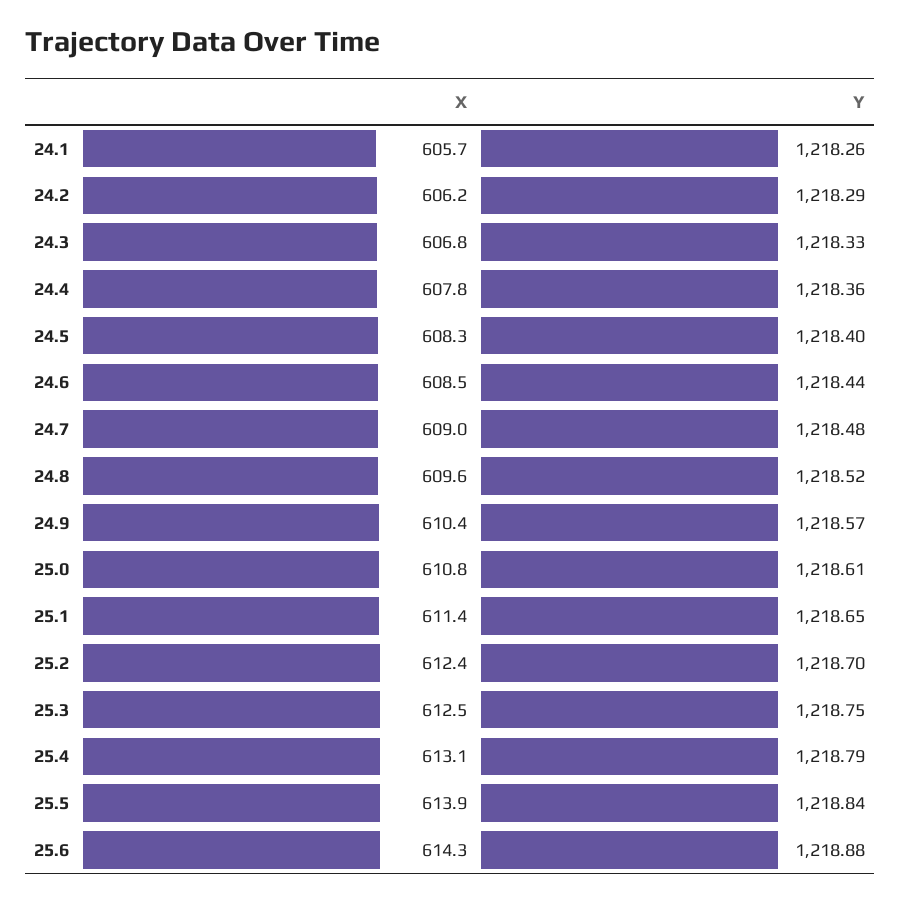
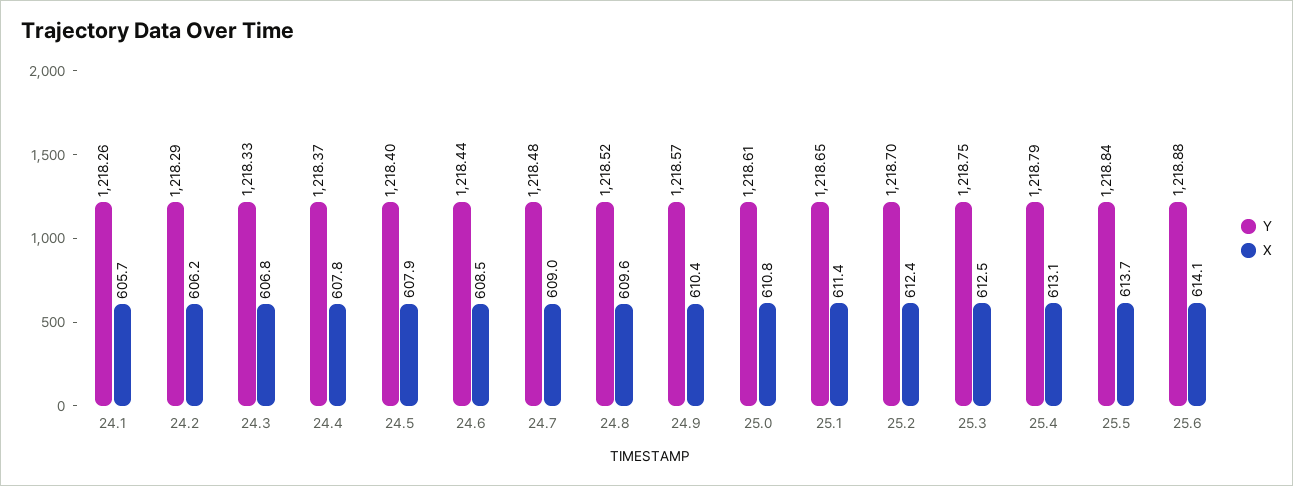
Y, 24.4: 1218.36 -> 1218.37
X, 24.5: 608.3 -> 607.9
X, 25.5: 613.9 -> 613.7
X, 25.6: 614.3 -> 614.1

